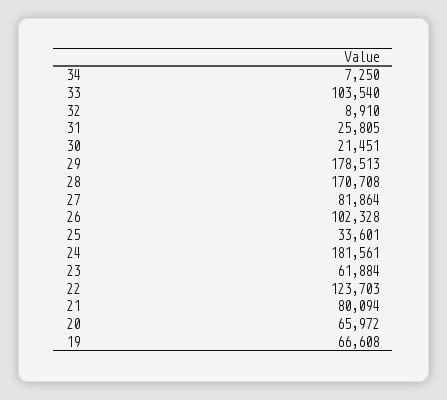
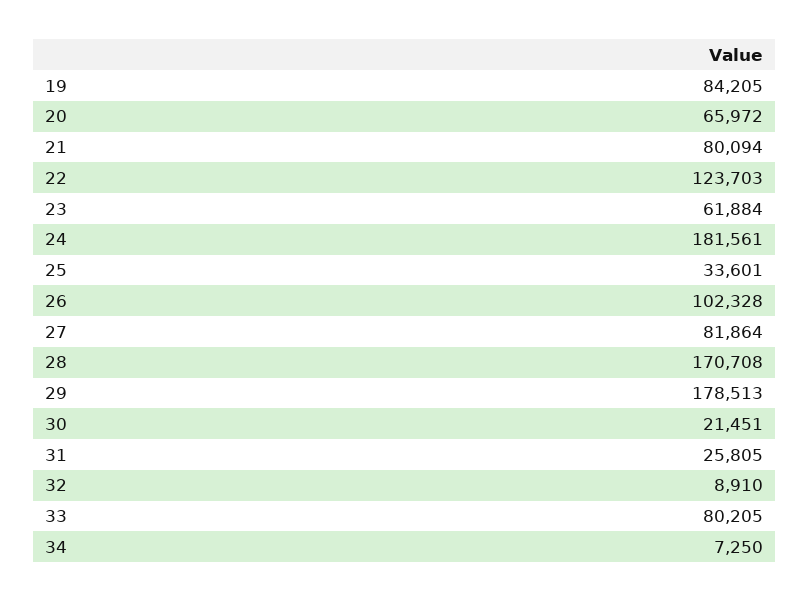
33: 103540 -> 80205
19: 66608 -> 84205

